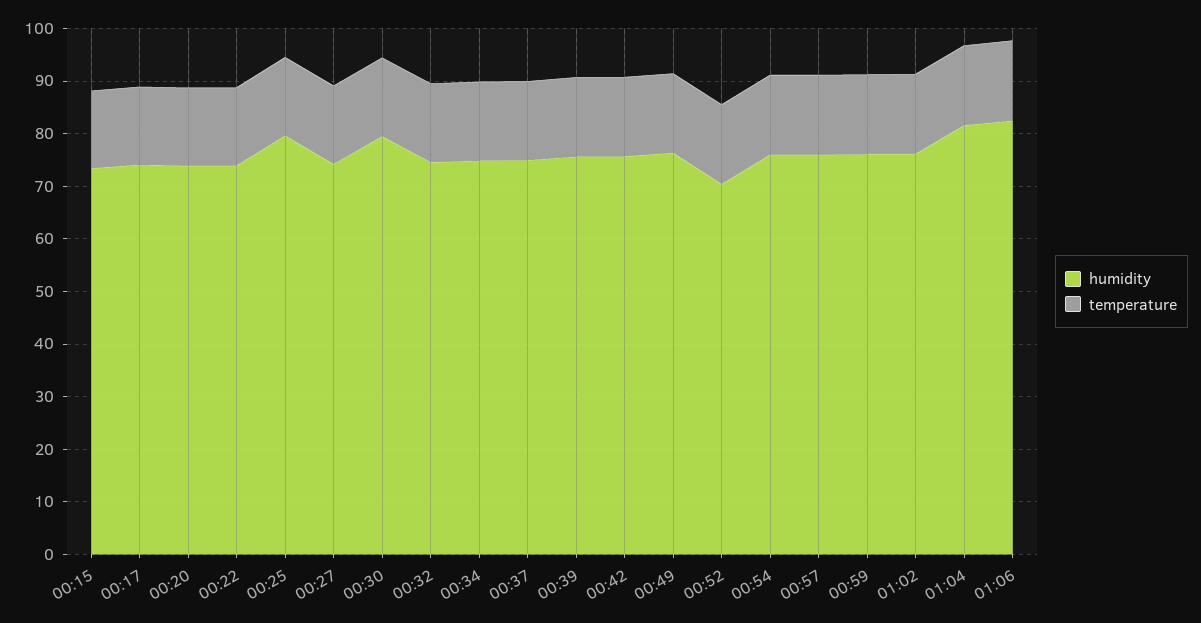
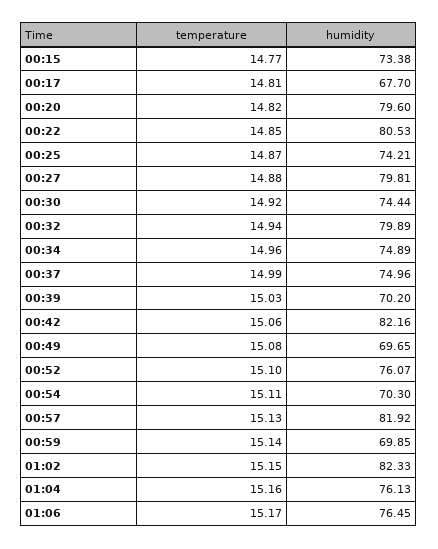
humidity, 00:17: 74 -> 67.7
humidity, 00:20: 74 -> 79.6
humidity, 00:22: 74 -> 80.53
humidity, 00:25: 80 -> 74.21
humidity, 00:27: 74 -> 79.81
humidity, 00:30: 80 -> 74.44
humidity, 00:32: 74 -> 79.89
humidity, 00:39: 76 -> 70.2
humidity, 00:42: 76 -> 82.16
humidity, 00:49: 76 -> 69.65
humidity, 00:52: 70 -> 76.07
humidity, 00:54: 76 -> 70.3
humidity, 00:57: 76 -> 81.92
humidity, 00:59: 76 -> 69.85
humidity, 01:02: 76 -> 82.33
humidity, 01:04: 82 -> 76.13
humidity, 01:06: 82 -> 76.45

